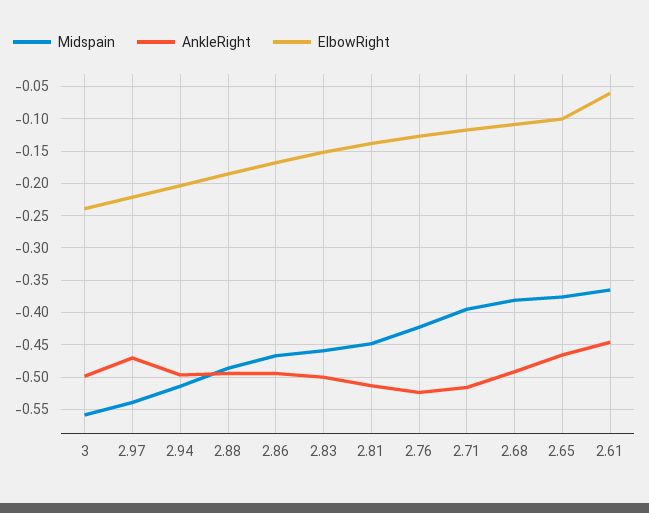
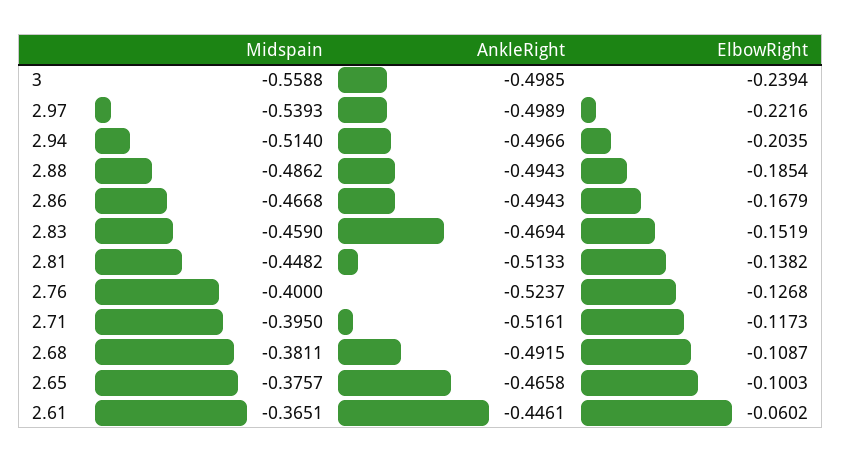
AnkleRight, 2.97: -0.47 -> -0.4989
AnkleRight, 2.83: -0.5 -> -0.4694
Midspain, 2.76: -0.42 -> -0.4

